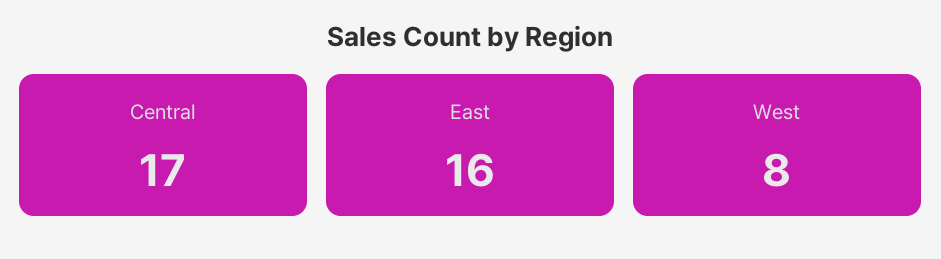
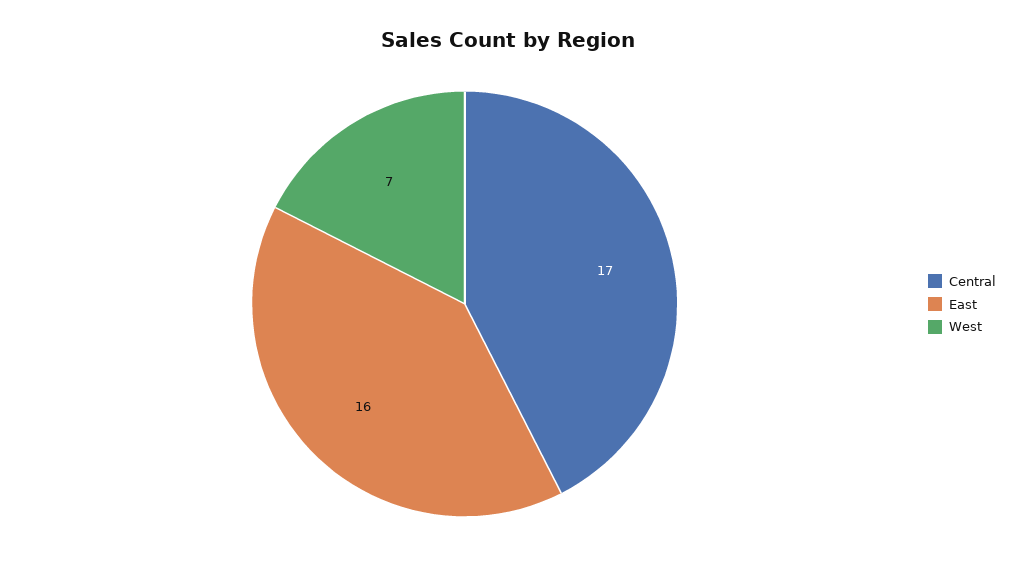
West: 8 -> 7

